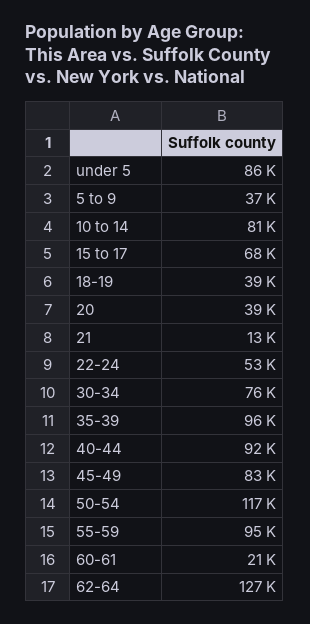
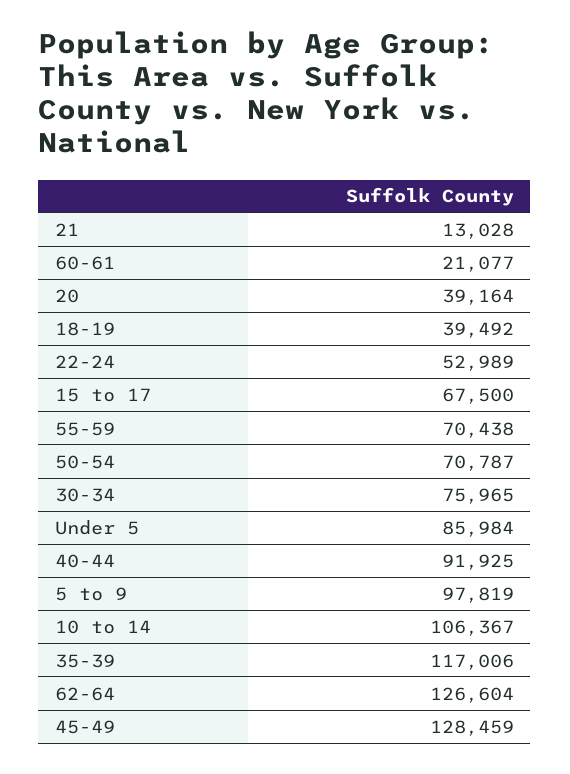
5 to 9: 37000 -> 97819
10 to 14: 81000 -> 106367
35-39: 96000 -> 117006
45-49: 83000 -> 128459
50-54: 117000 -> 70787
55-59: 95000 -> 70438

